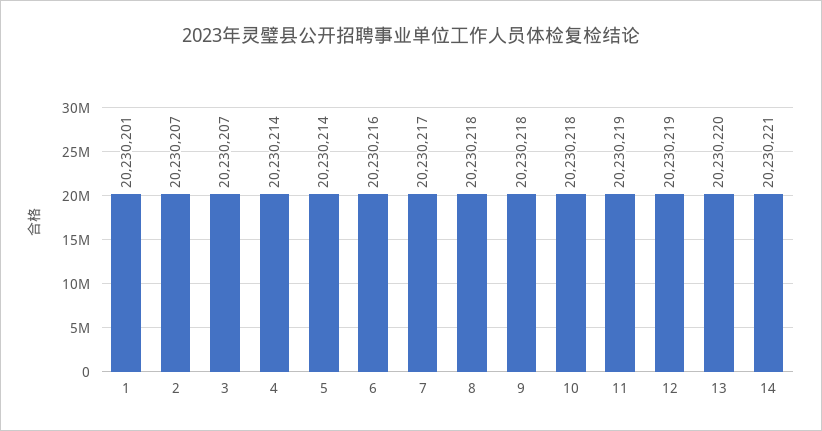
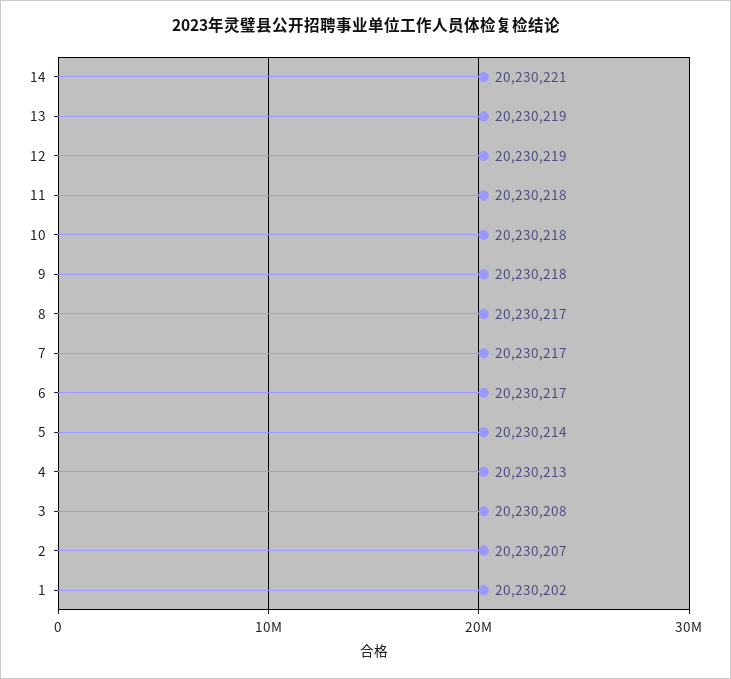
1: 20230201 -> 20230202
3: 20230207 -> 20230208
4: 20230214 -> 20230213
6: 20230216 -> 20230217
8: 20230218 -> 20230217
11: 20230219 -> 20230218
13: 20230220 -> 20230219

